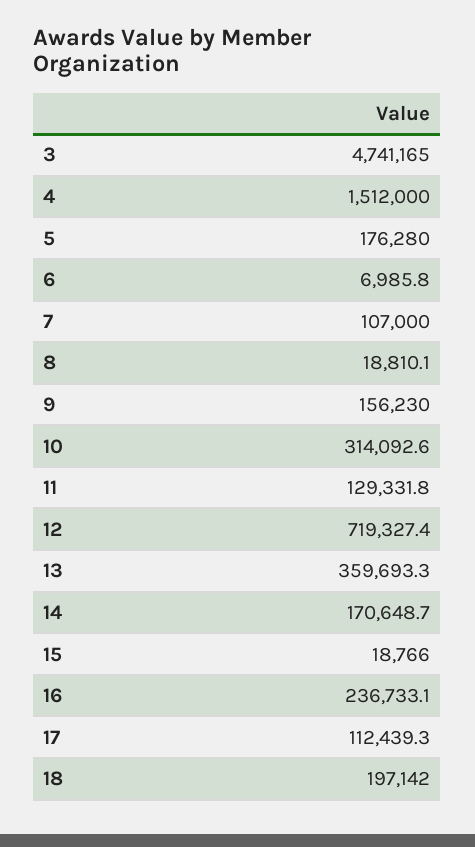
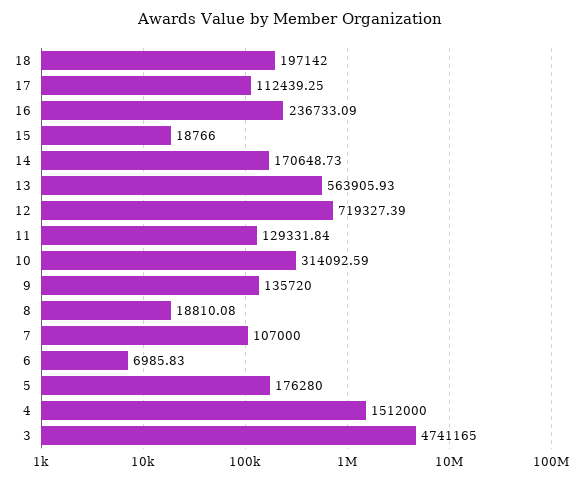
9: 156230 -> 135720
13: 359693.3 -> 563905.93

